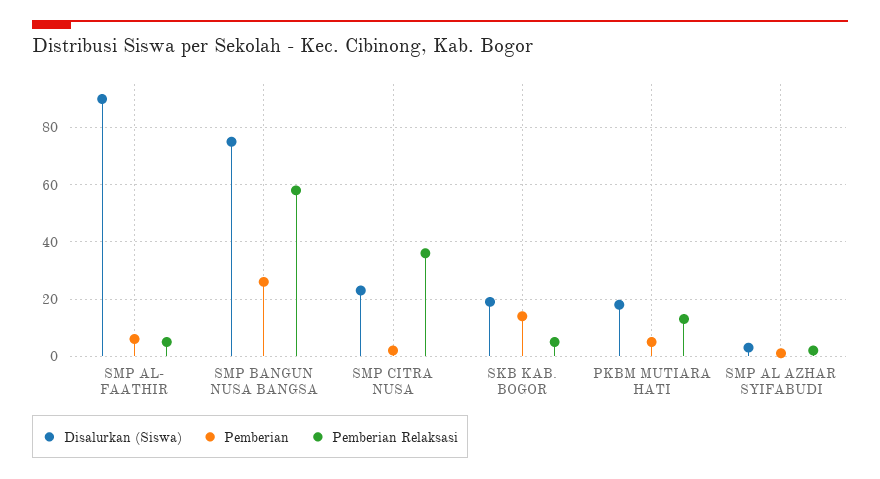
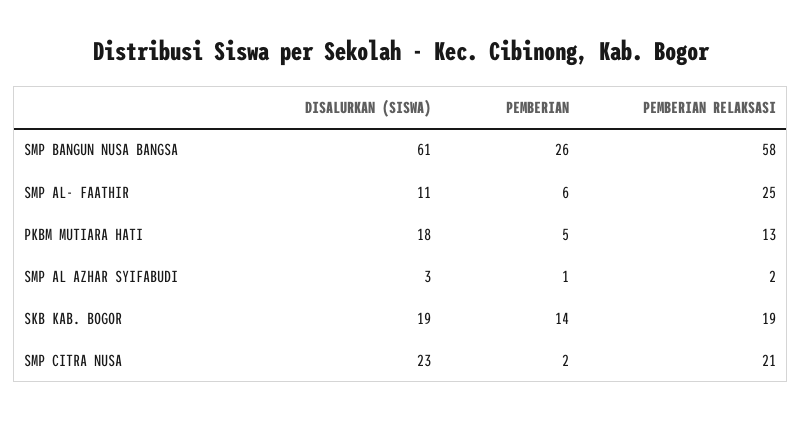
Disalurkan (Siswa), SMP AL- FAATHIR: 90 -> 11
Pemberian Relaksasi, SMP AL- FAATHIR: 5 -> 25
Disalurkan (Siswa), SMP BANGUN NUSA BANGSA: 75 -> 61
Pemberian Relaksasi, SMP CITRA NUSA: 35 -> 21
Pemberian Relaksasi, SKB KAB. BOGOR: 5 -> 19

